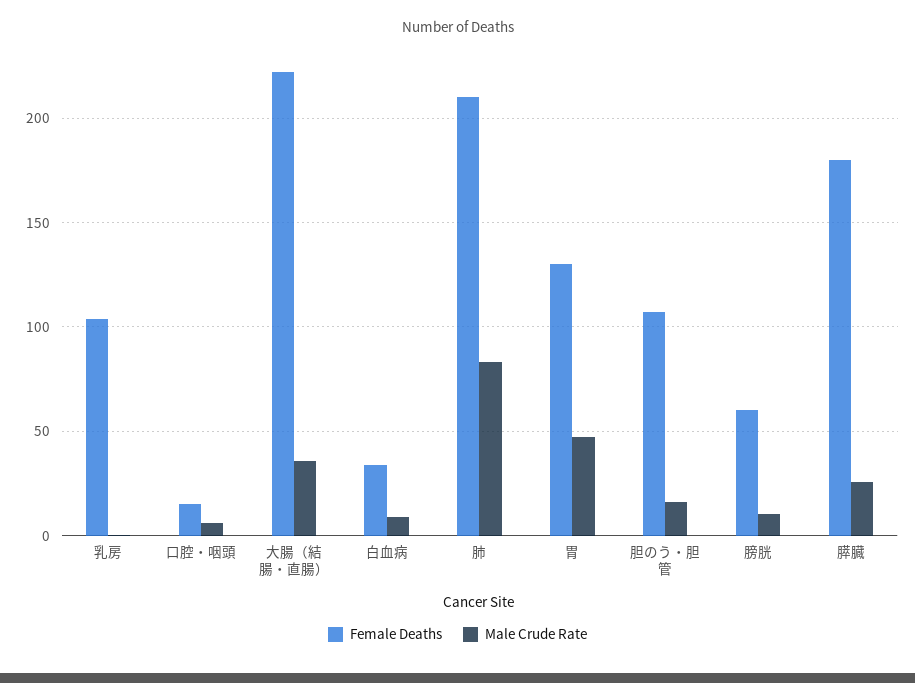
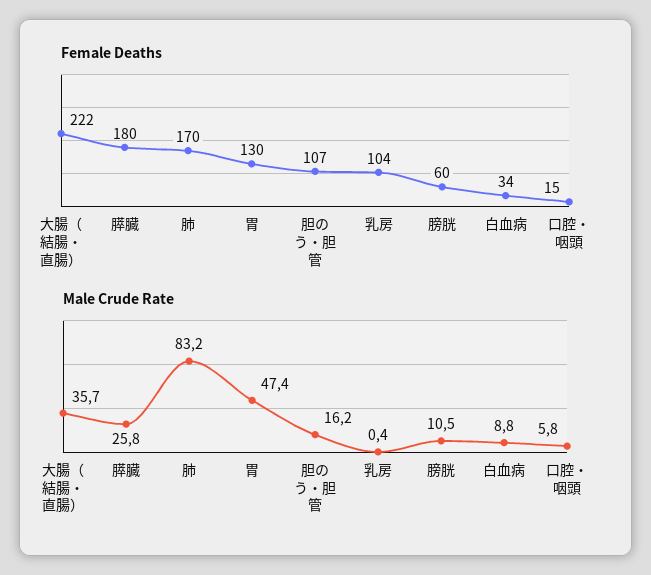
Female Deaths, 肺: 210 -> 170

